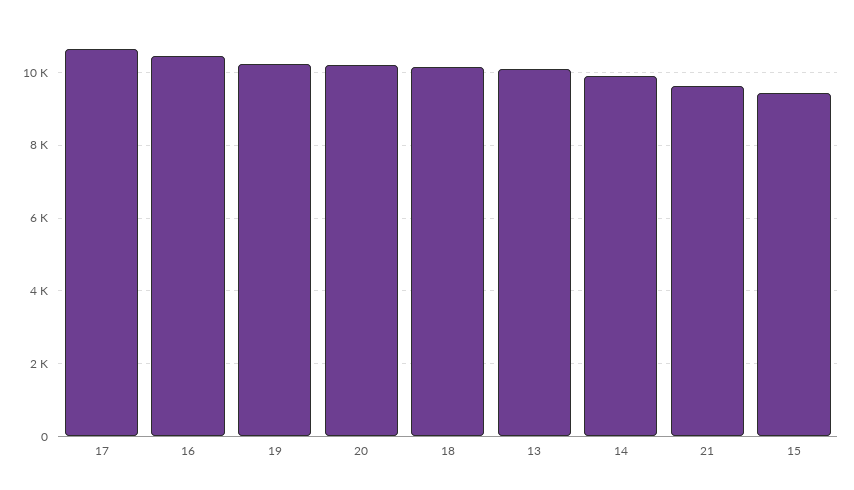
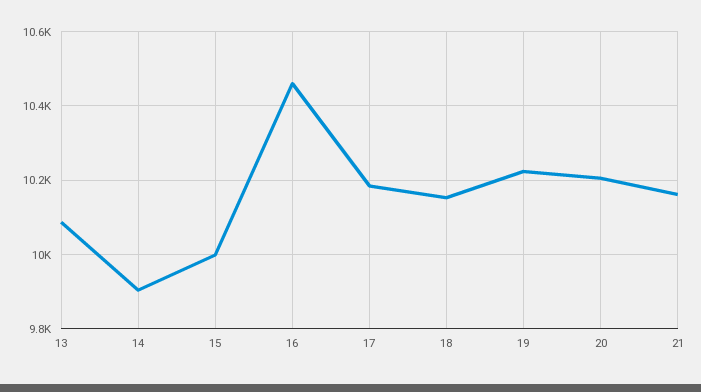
17: 10600 -> 10180
21: 9600 -> 10160
15: 9400 -> 10000

